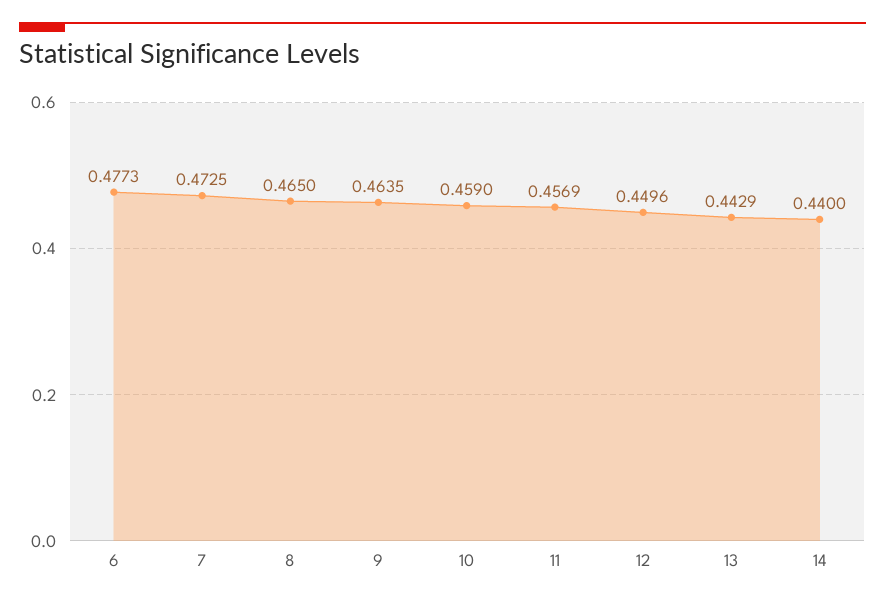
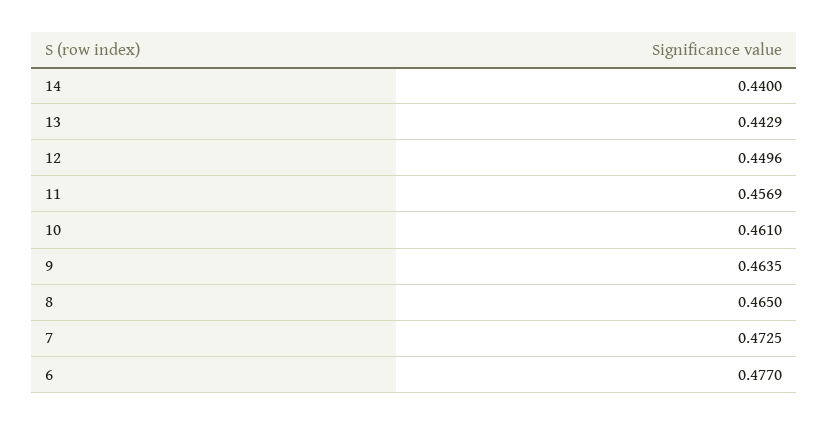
6: 0.4773 -> 0.477
10: 0.459 -> 0.461

